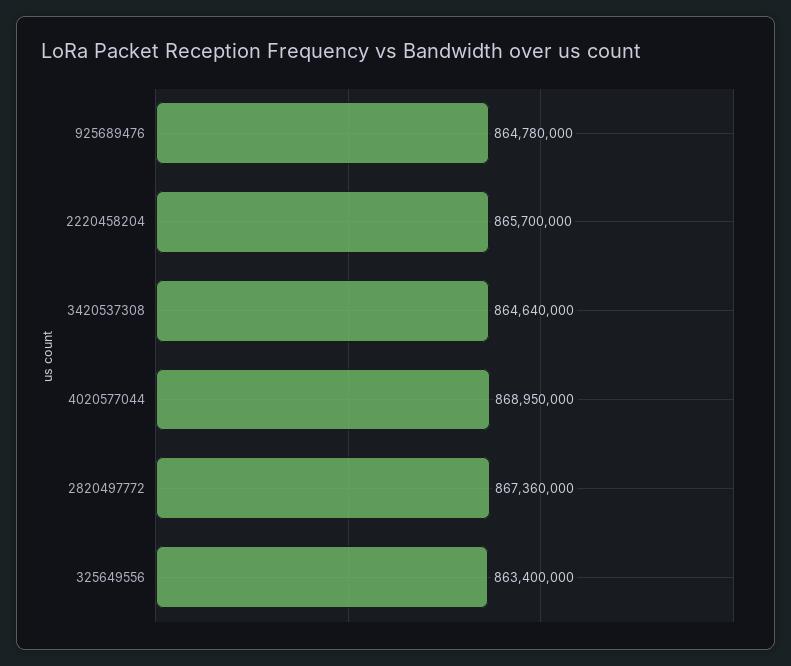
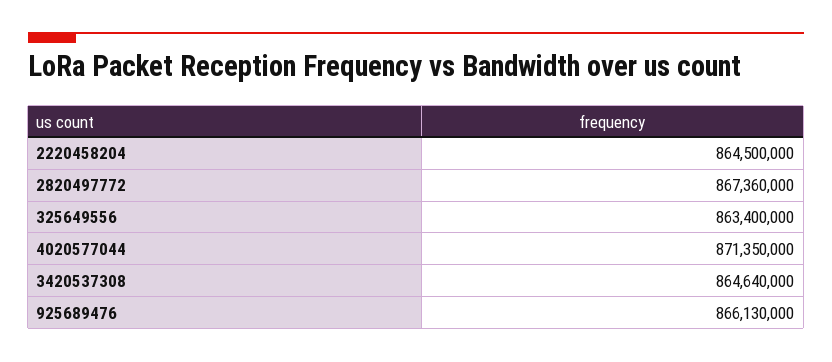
925689476: 864780000 -> 866130000
2220458204: 865700000 -> 864500000
4020577044: 868950000 -> 871350000

